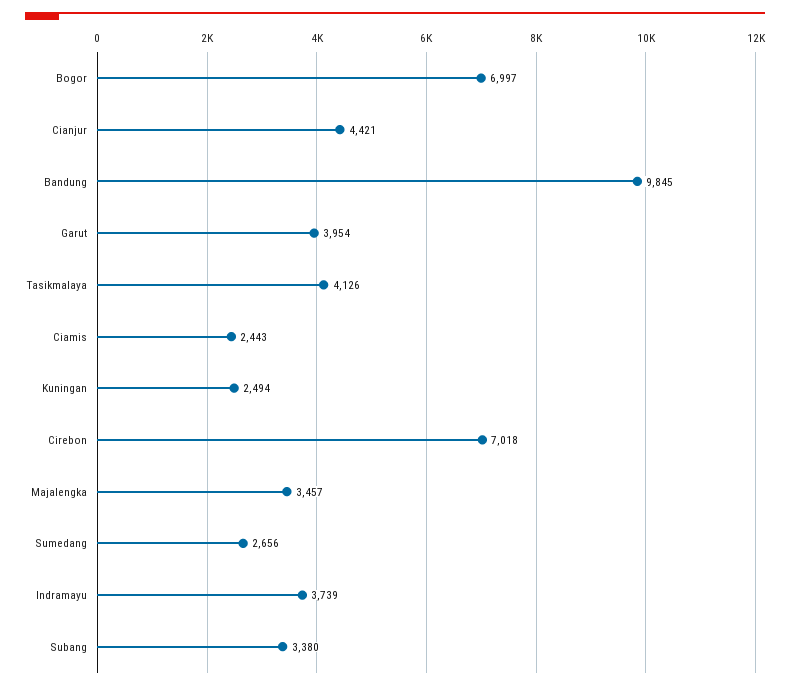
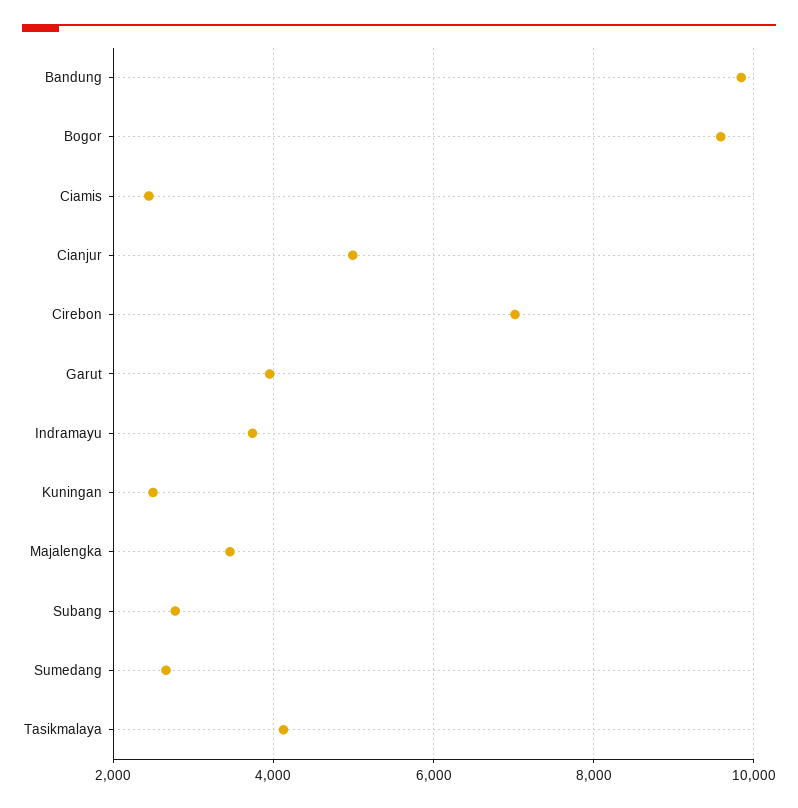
Bogor: 6997 -> 9600
Cianjur: 4421 -> 5000
Subang: 3380 -> 2800

